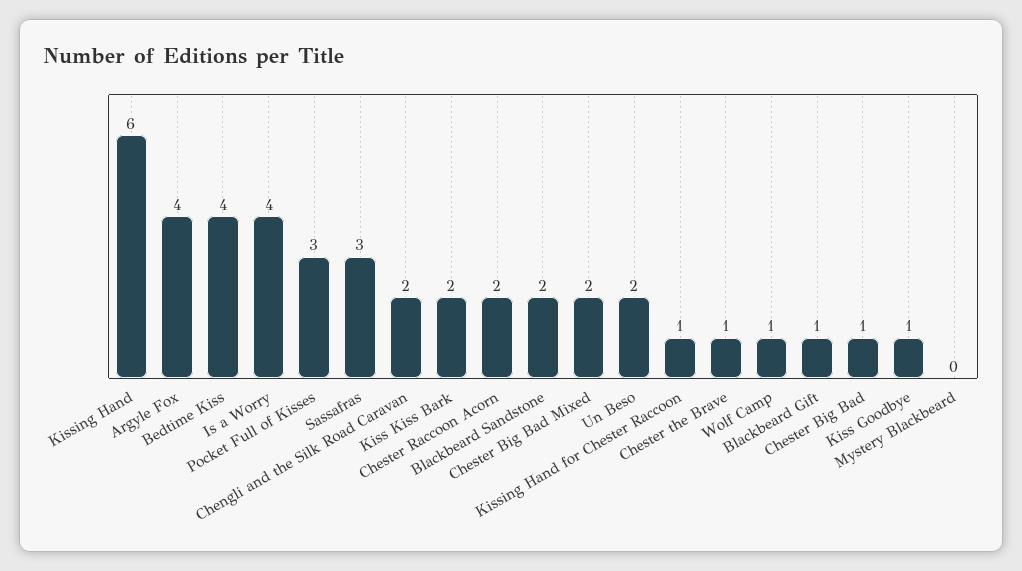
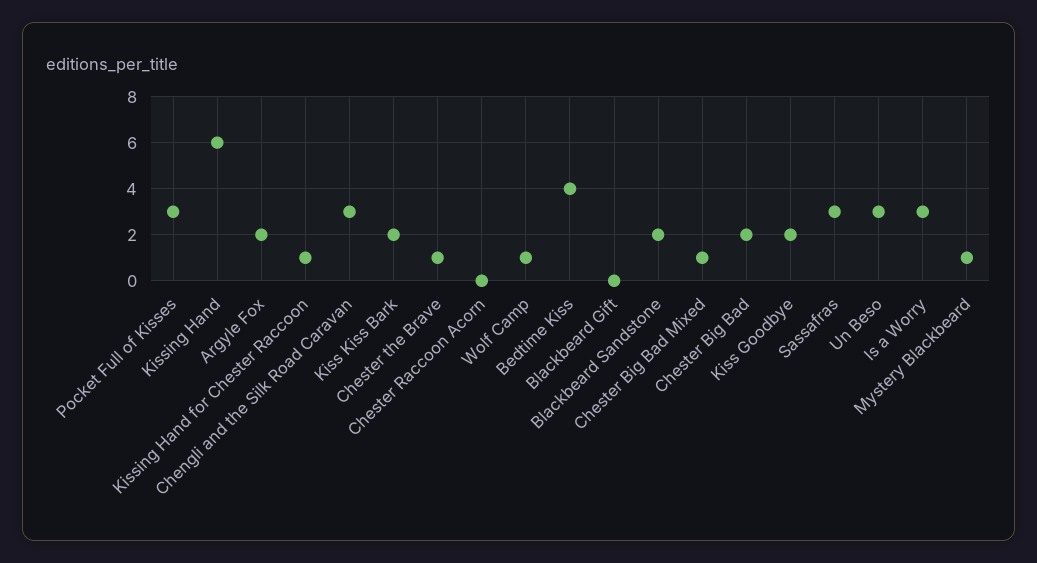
Argyle Fox: 4 -> 2
Is a Worry: 4 -> 3
Chengli and the Silk Road Caravan: 2 -> 3
Chester Raccoon Acorn: 2 -> 0
Chester Big Bad Mixed: 2 -> 1
Un Beso: 2 -> 3
Blackbeard Gift: 1 -> 0
Chester Big Bad: 1 -> 2
Kiss Goodbye: 1 -> 2
Mystery Blackbeard: 0 -> 1

